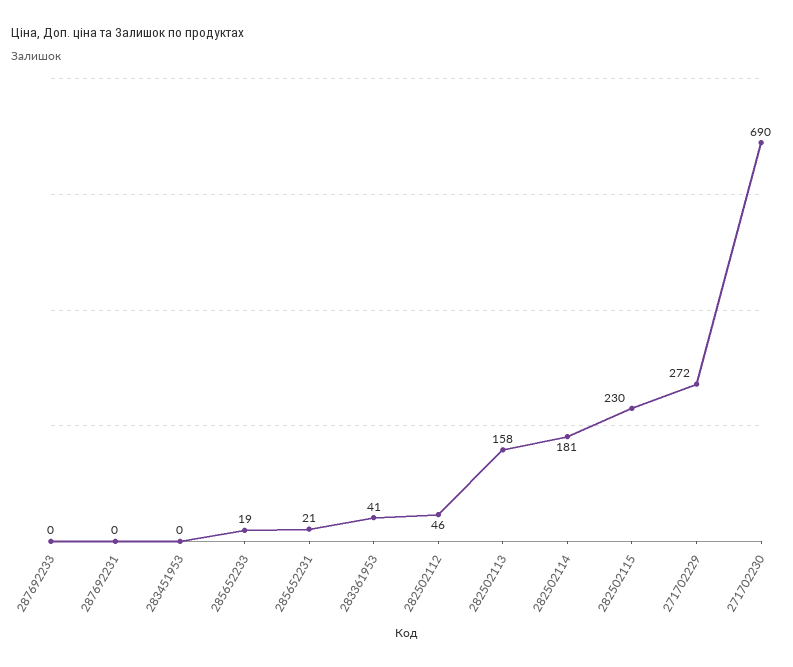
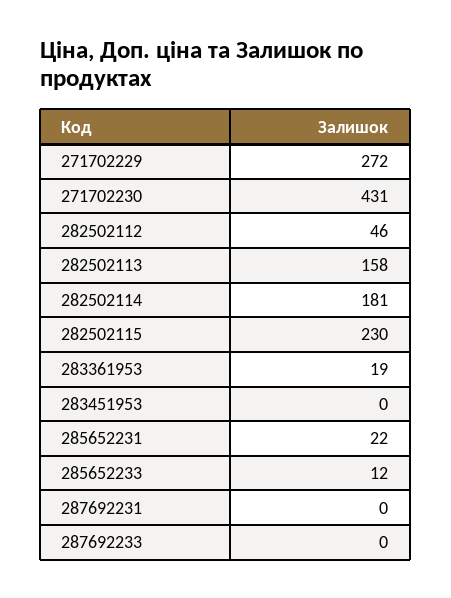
285652233: 19 -> 12
285652231: 21 -> 22
283361953: 41 -> 19
271702230: 690 -> 431

